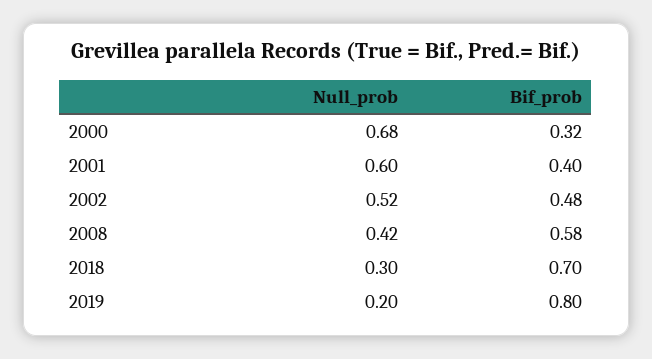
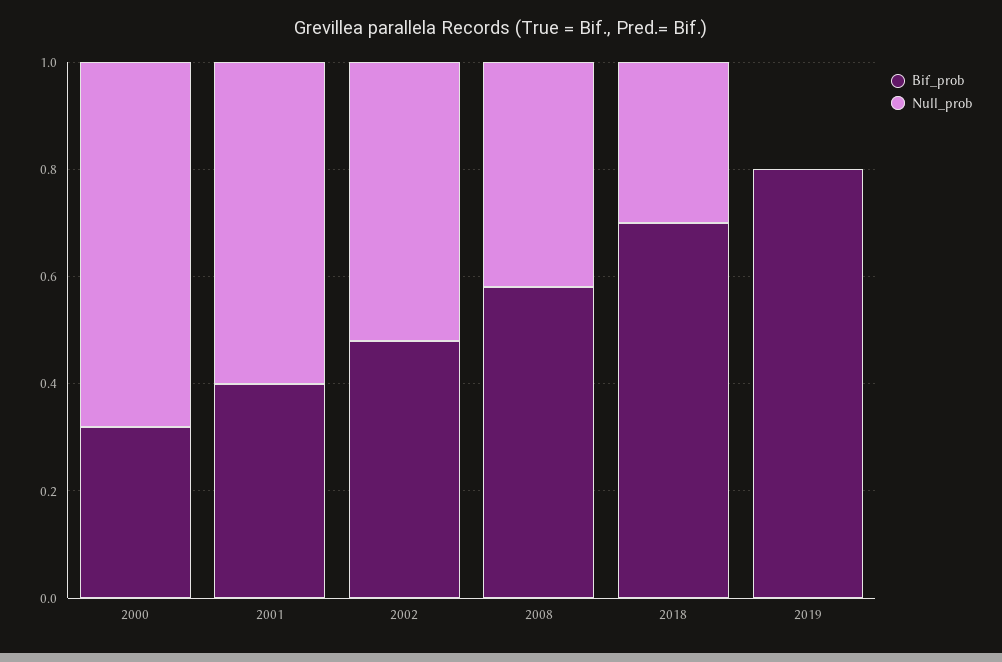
Null_prob, 2019: 0.2 -> 0

